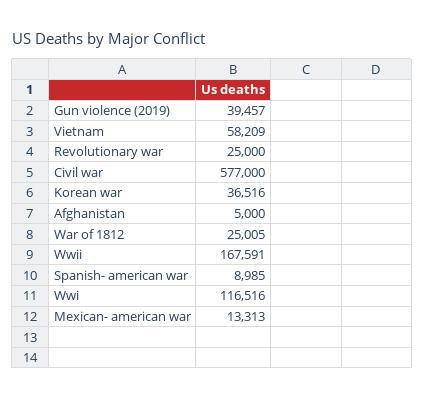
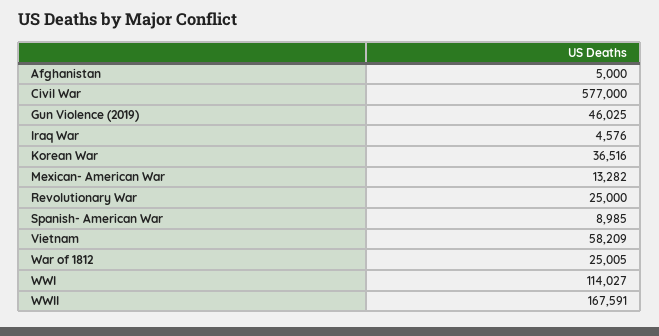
Gun violence (2019): 39457 -> 46025
Wwi: 116516 -> 114027
Mexican- american war: 13313 -> 13282
Iraq War: none -> 4576

